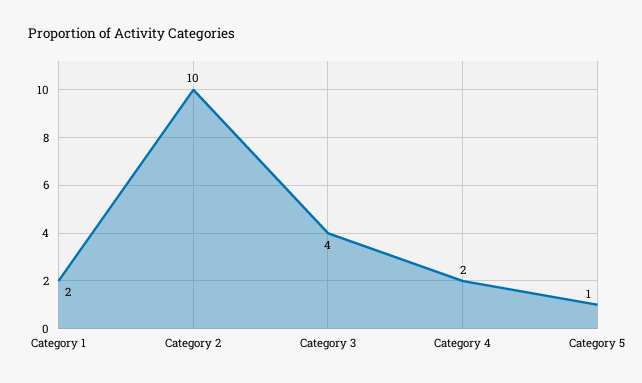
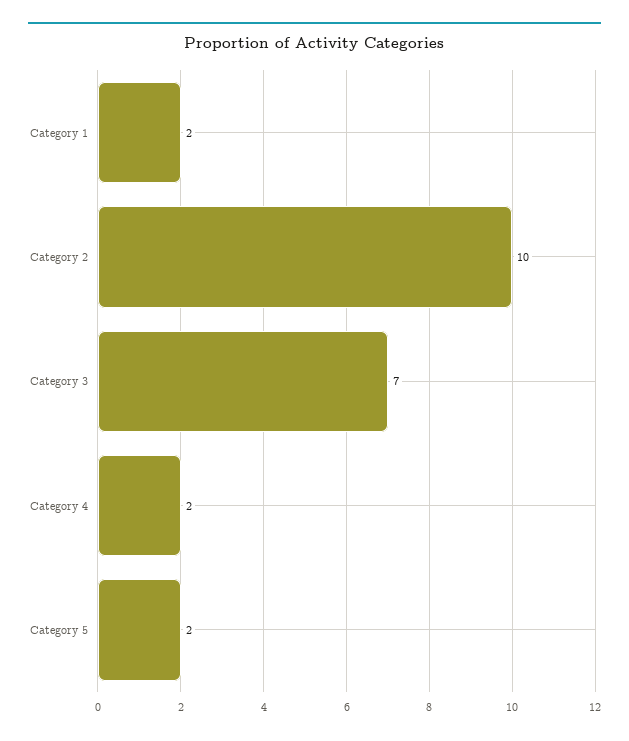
Category 3: 4 -> 7
Category 5: 1 -> 2

